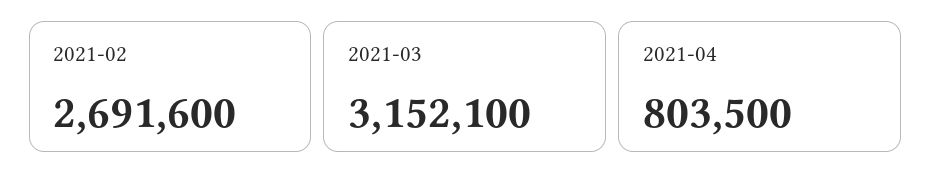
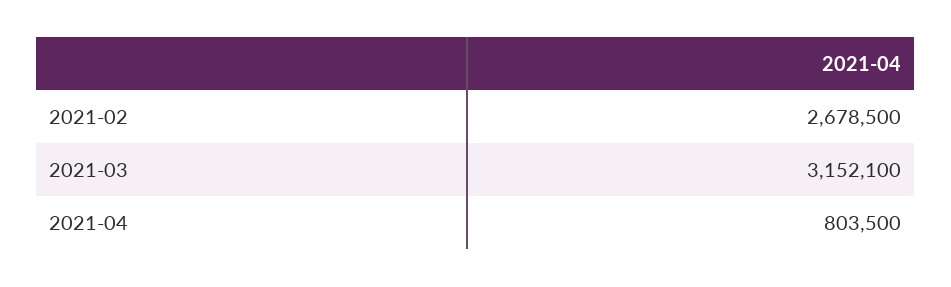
2021-02: 2691600 -> 2678500

